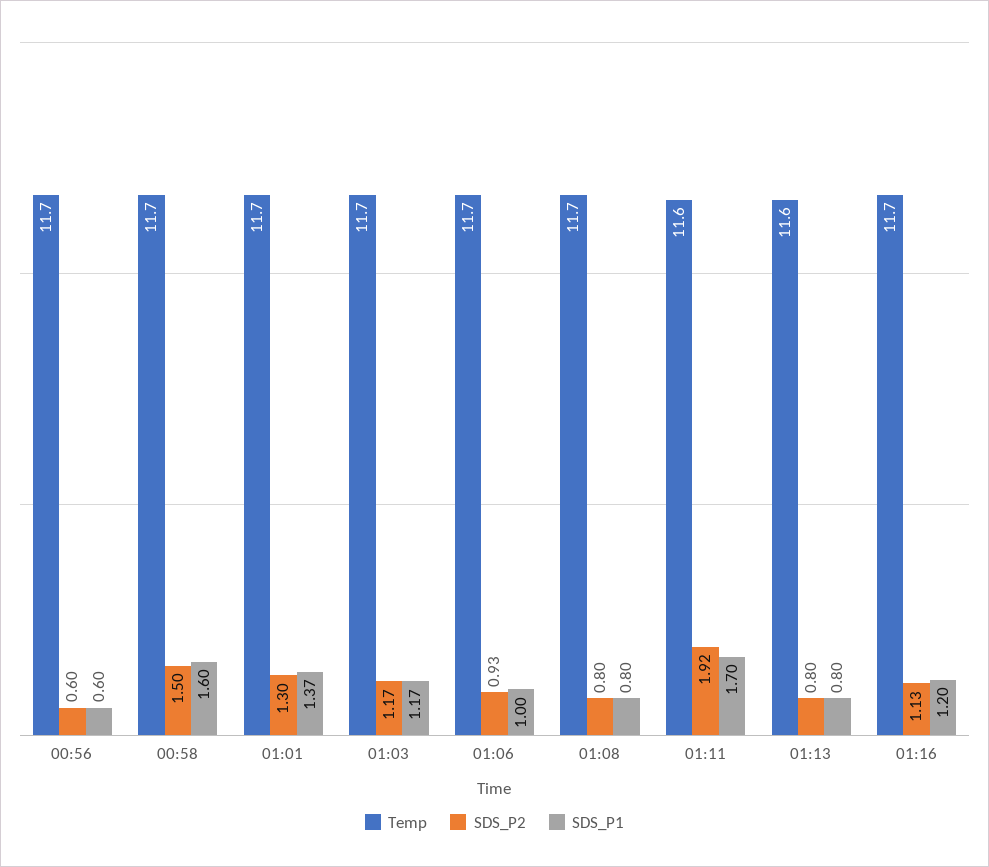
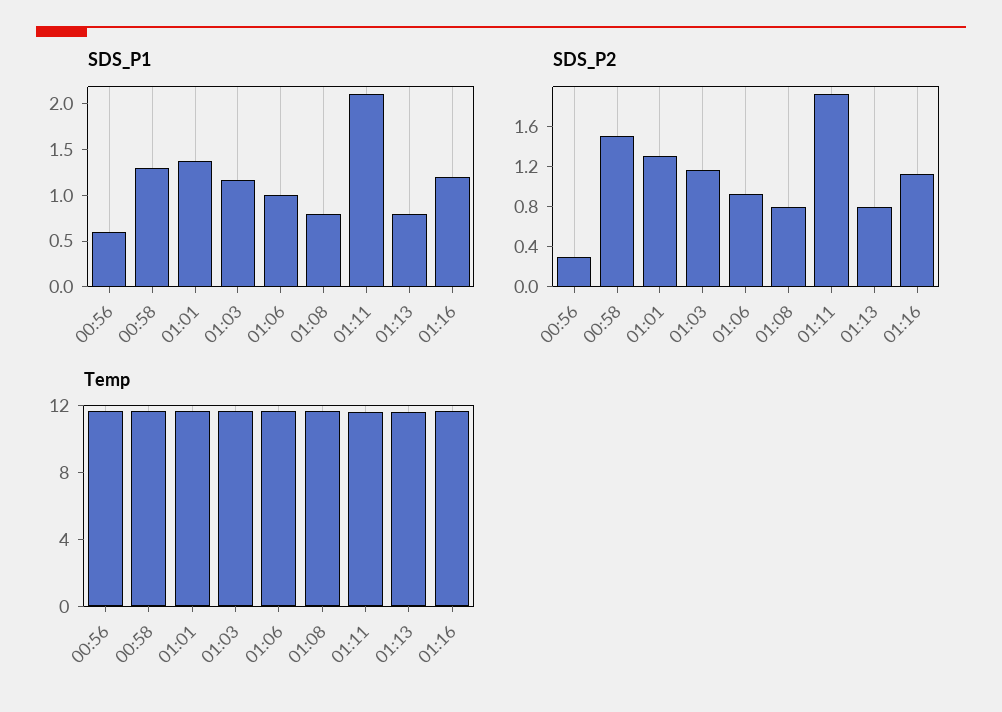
SDS_P2, 00:56: 0.6 -> 0.3
SDS_P1, 00:58: 1.6 -> 1.3
SDS_P1, 01:11: 1.7 -> 2.1

